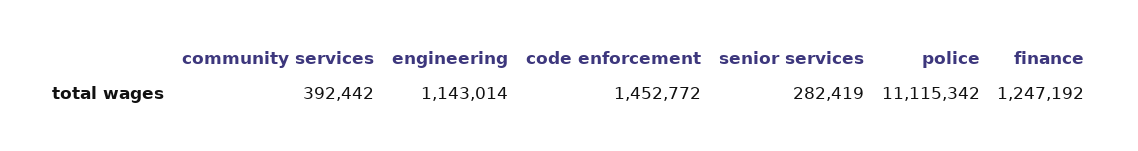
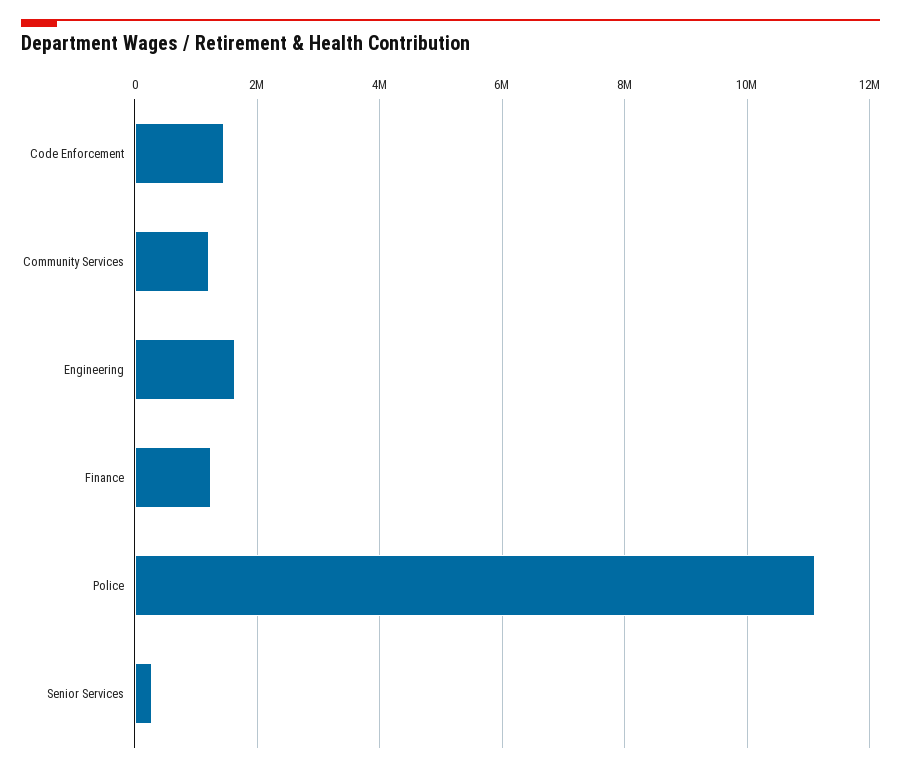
community services: 392442 -> 1200000
engineering: 1143014 -> 1600000

